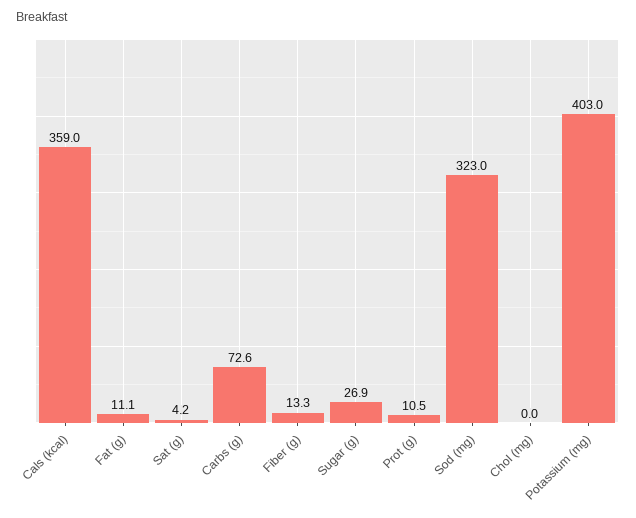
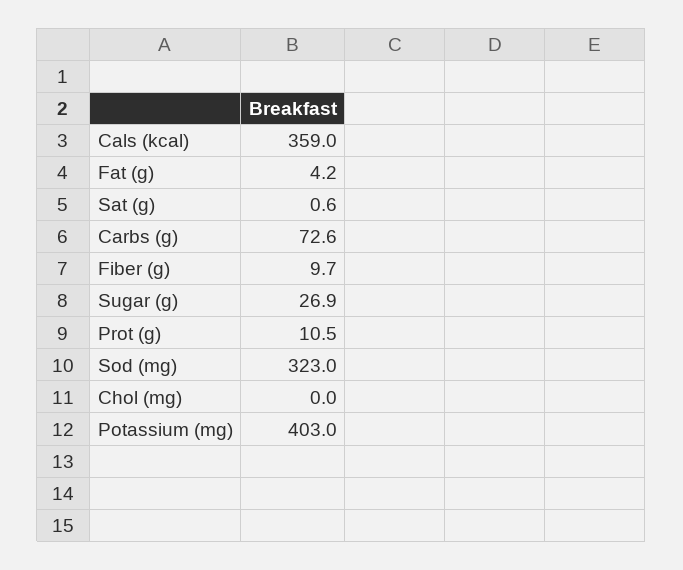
Fat (g): 11.1 -> 4.2
Sat (g): 4.2 -> 0.6
Fiber (g): 13.3 -> 9.7

